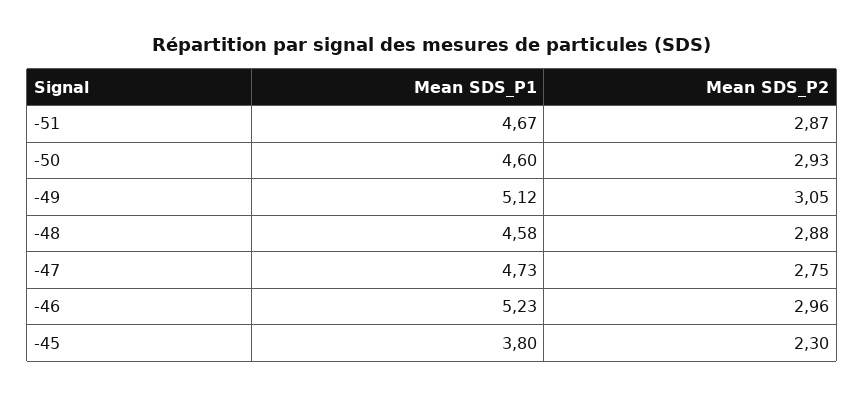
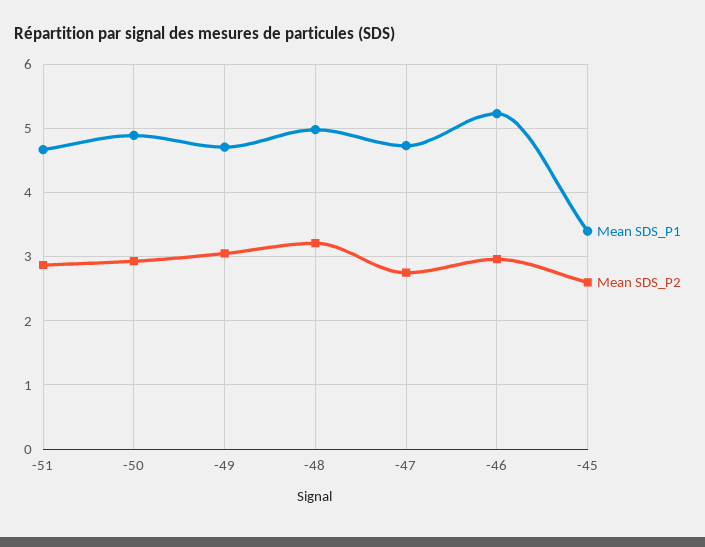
Mean SDS_P1, -50: 4.6 -> 4.9
Mean SDS_P1, -49: 5.12 -> 4.7
Mean SDS_P1, -48: 4.58 -> 5
Mean SDS_P2, -48: 2.88 -> 3.2
Mean SDS_P1, -45: 3.8 -> 3.4
Mean SDS_P2, -45: 2.3 -> 2.6

